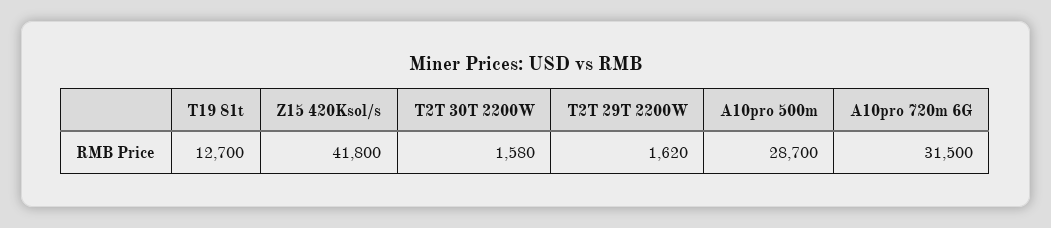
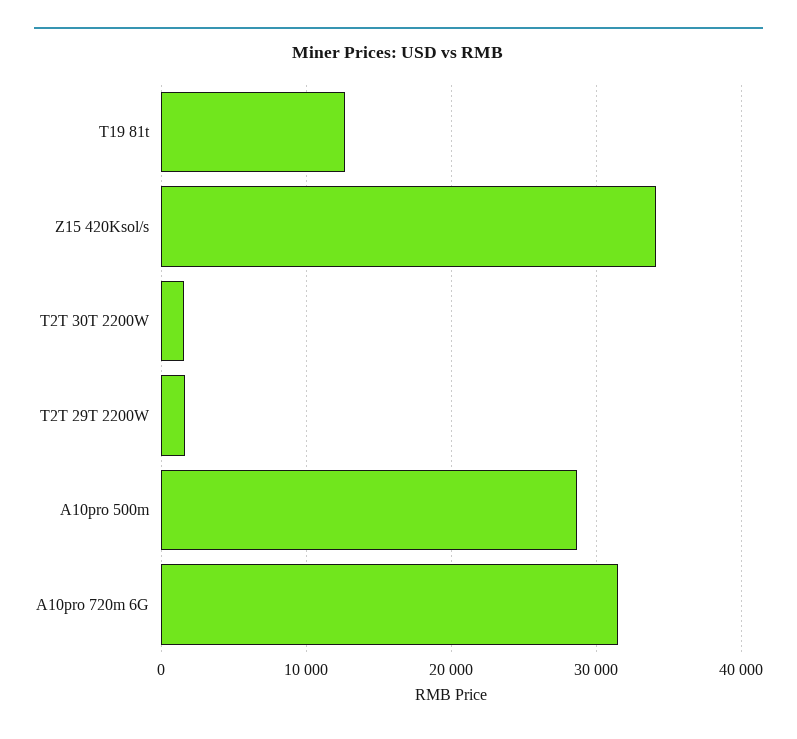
Z15 420Ksol/s: 41800 -> 34000

